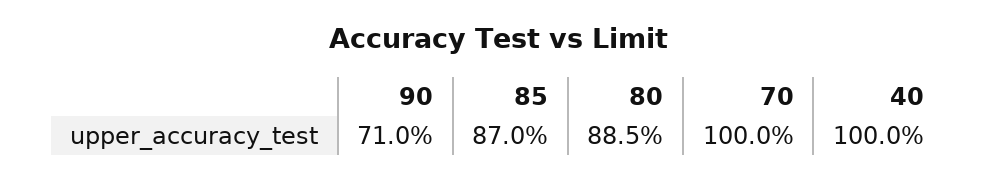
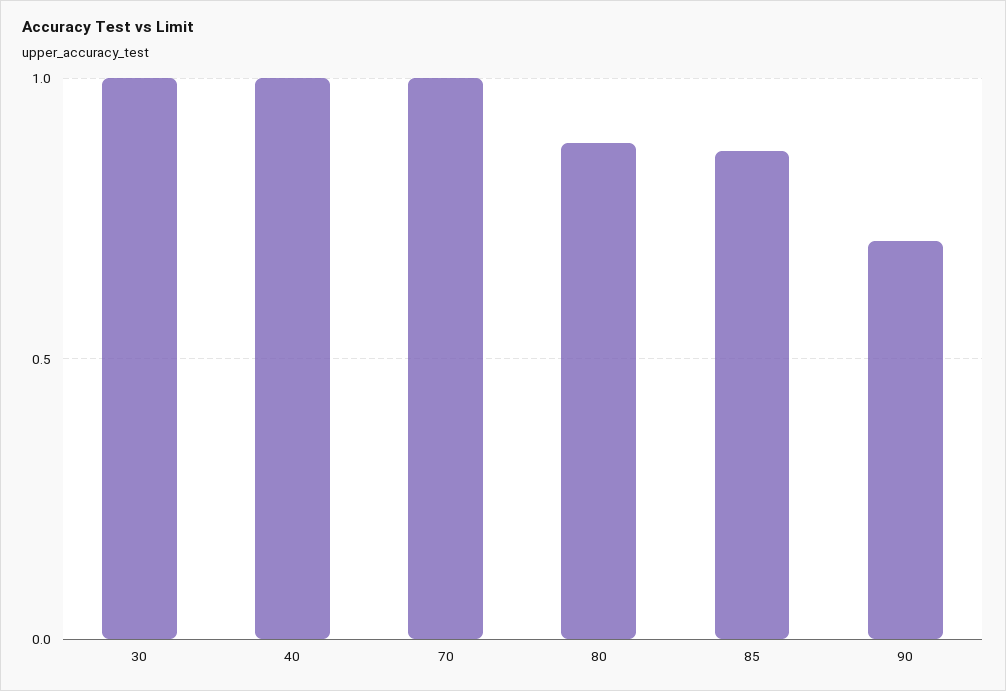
30: none -> 1

